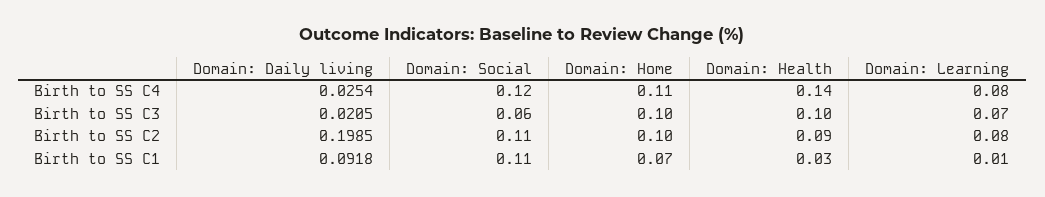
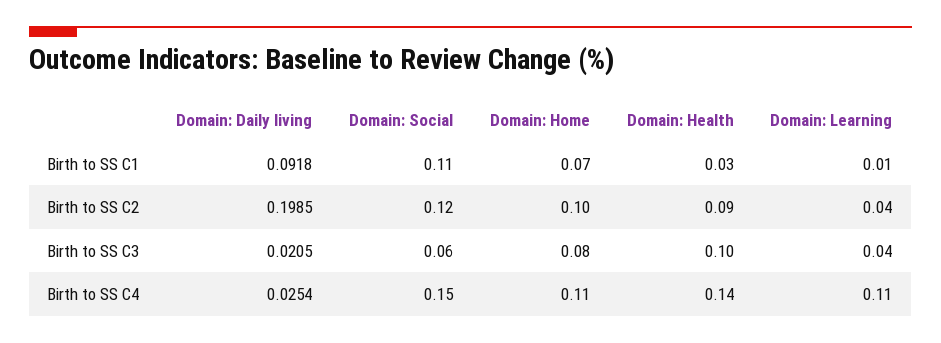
Domain: Social, Birth to SS C4: 0.12 -> 0.15
Domain: Learning, Birth to SS C4: 0.08 -> 0.11
Domain: Home, Birth to SS C3: 0.1 -> 0.08
Domain: Learning, Birth to SS C3: 0.07 -> 0.04
Domain: Social, Birth to SS C2: 0.11 -> 0.12
Domain: Learning, Birth to SS C2: 0.08 -> 0.04

